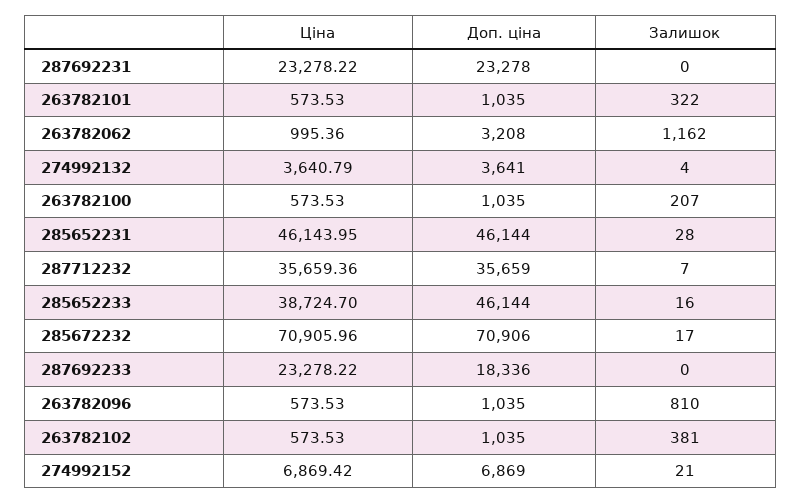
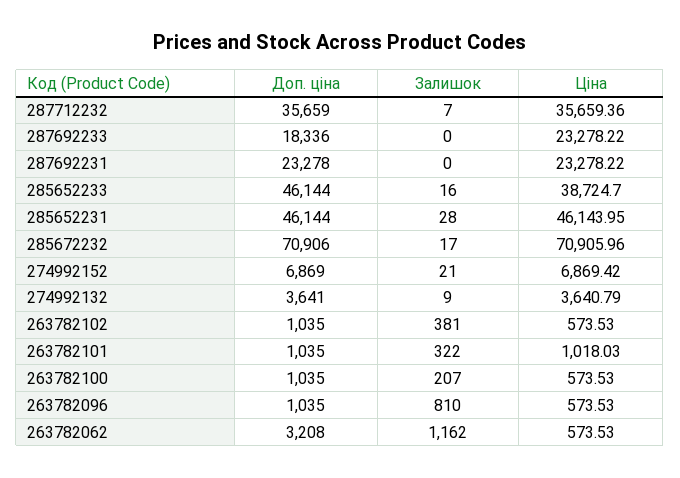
Ціна, 263782101: 573.53 -> 1018.03
Ціна, 263782062: 995.36 -> 573.53
Залишок, 274992132: 4 -> 9

